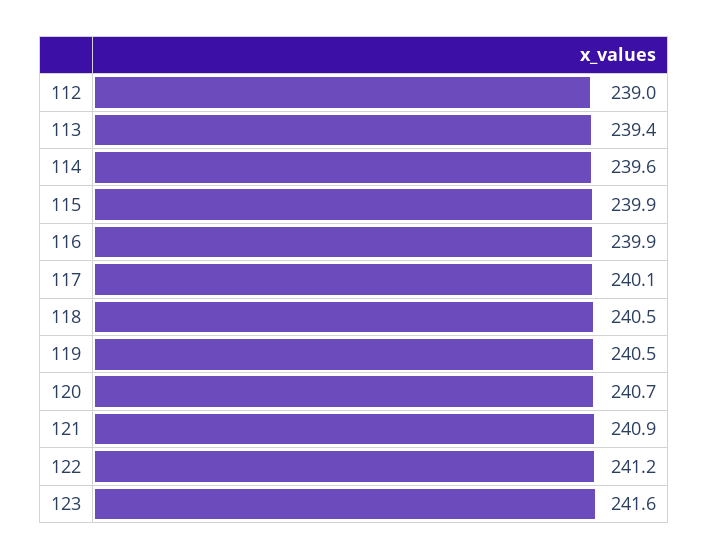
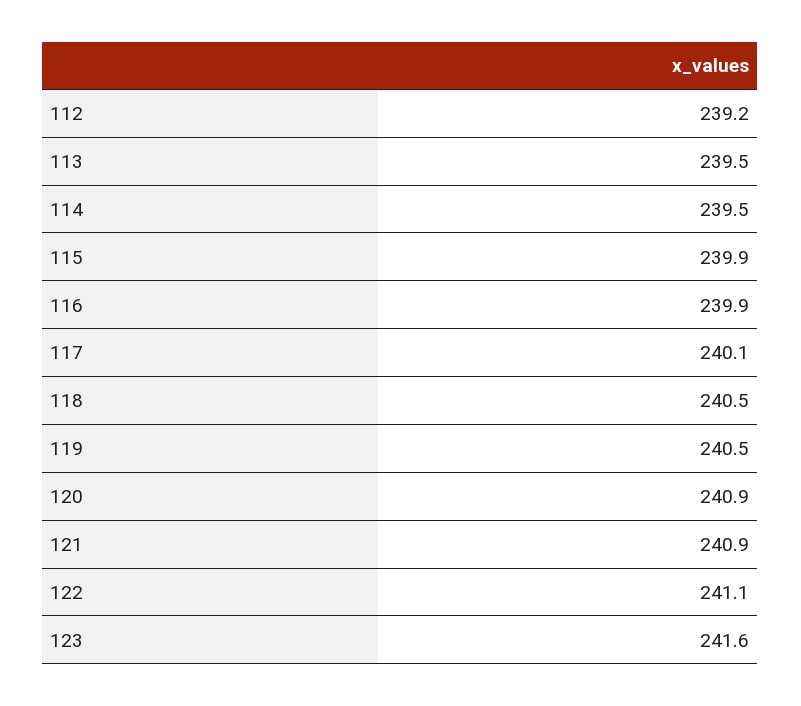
112: 239 -> 239.2
113: 239.4 -> 239.5
114: 239.6 -> 239.5
120: 240.7 -> 240.9
122: 241.2 -> 241.1

